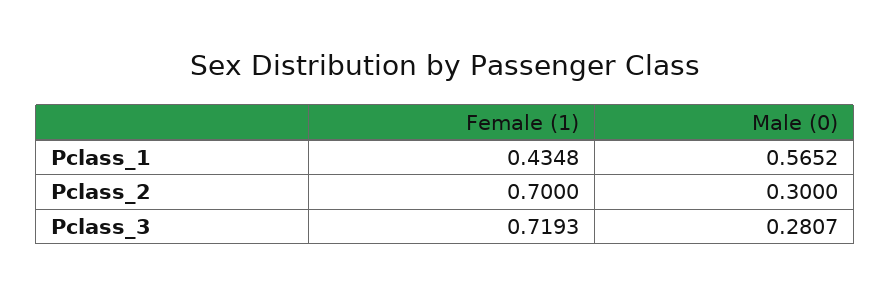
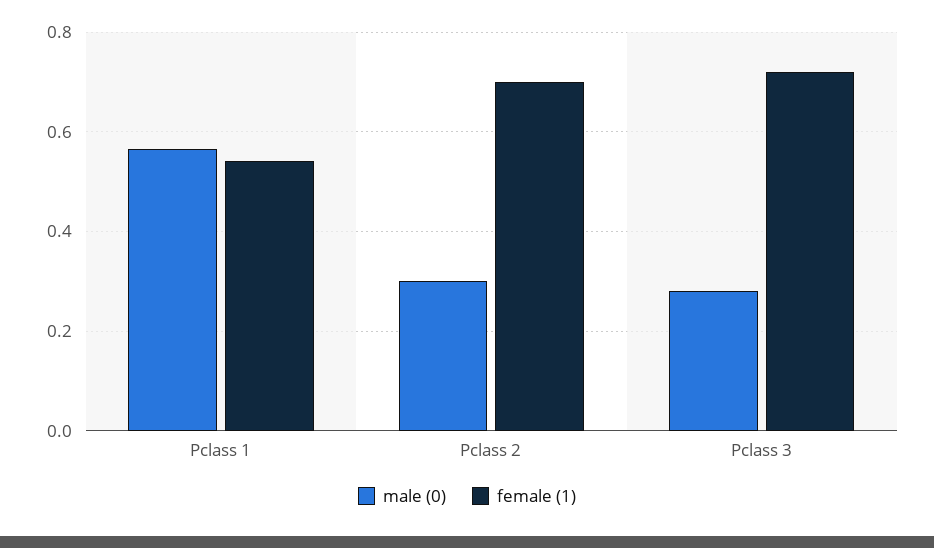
Female (1), Pclass_1: 0.4348 -> 0.54

